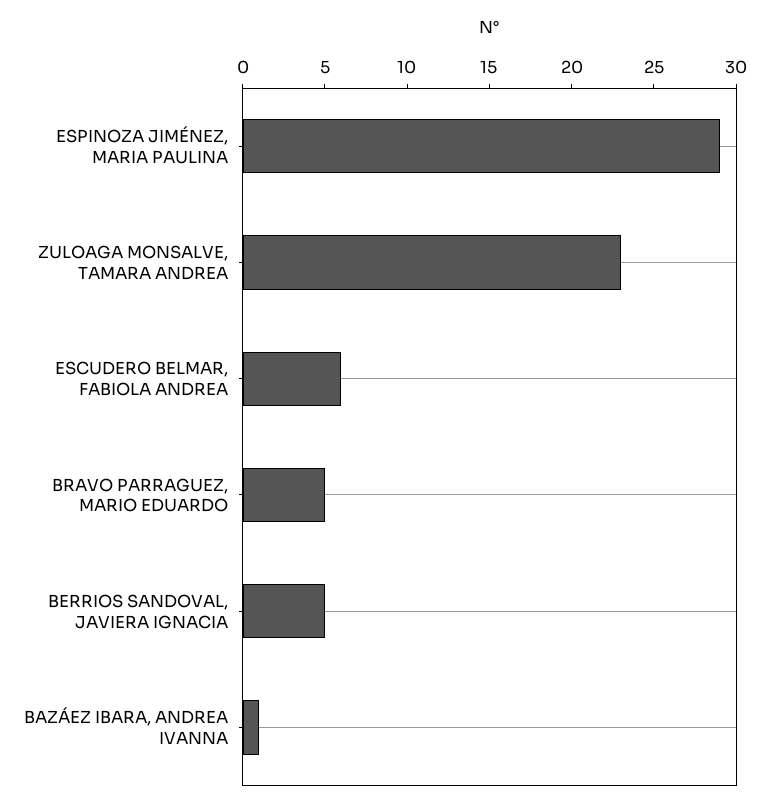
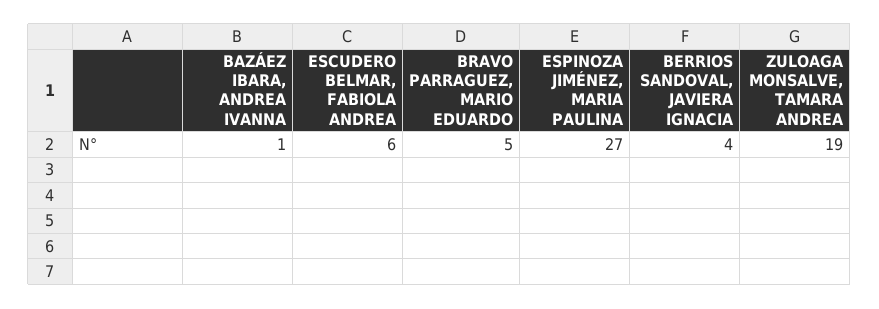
ESPINOZA JIMÉNEZ, MARIA PAULINA: 29 -> 27
ZULOAGA MONSALVE, TAMARA ANDREA: 23 -> 19
BERRIOS SANDOVAL, JAVIERA IGNACIA: 5 -> 4

